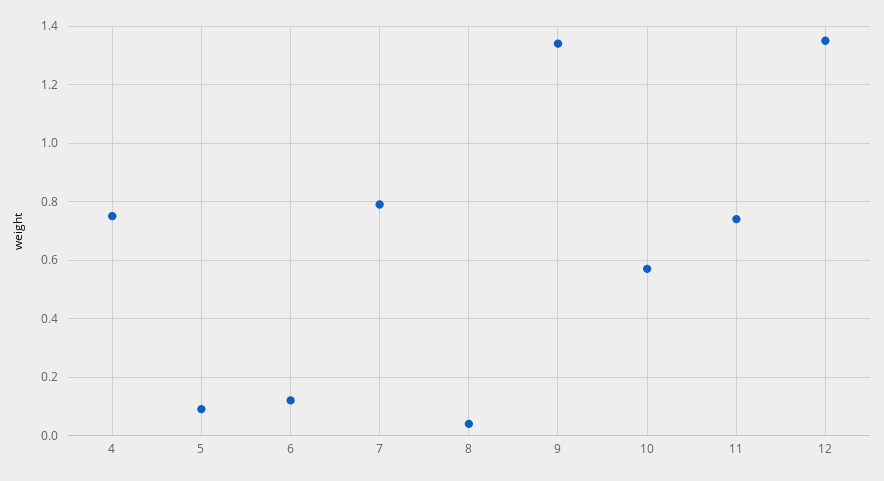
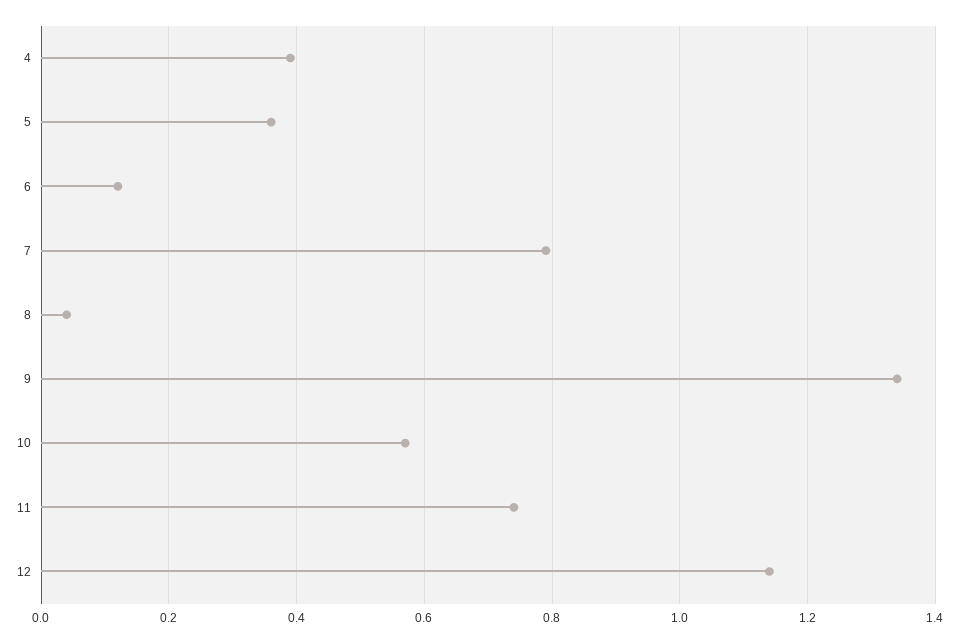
4: 0.75 -> 0.4
5: 0.1 -> 0.35
12: 1.35 -> 1.15

